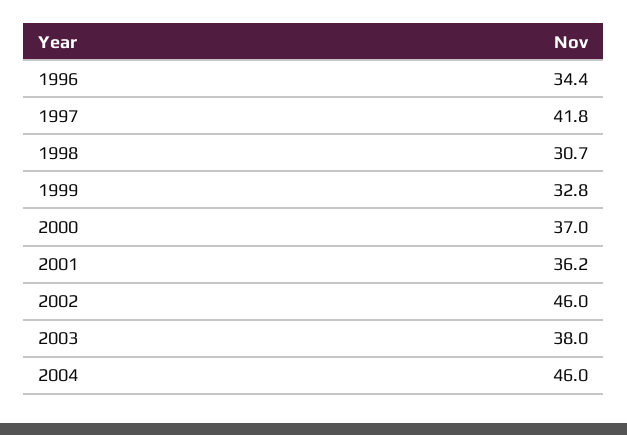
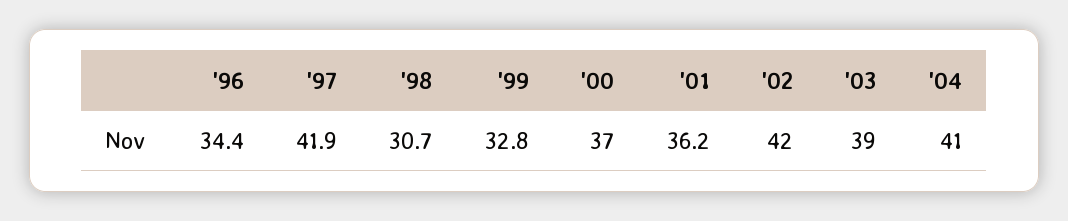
1997: 41.8 -> 41.9
2002: 46 -> 42
2003: 38 -> 39
2004: 46 -> 41

